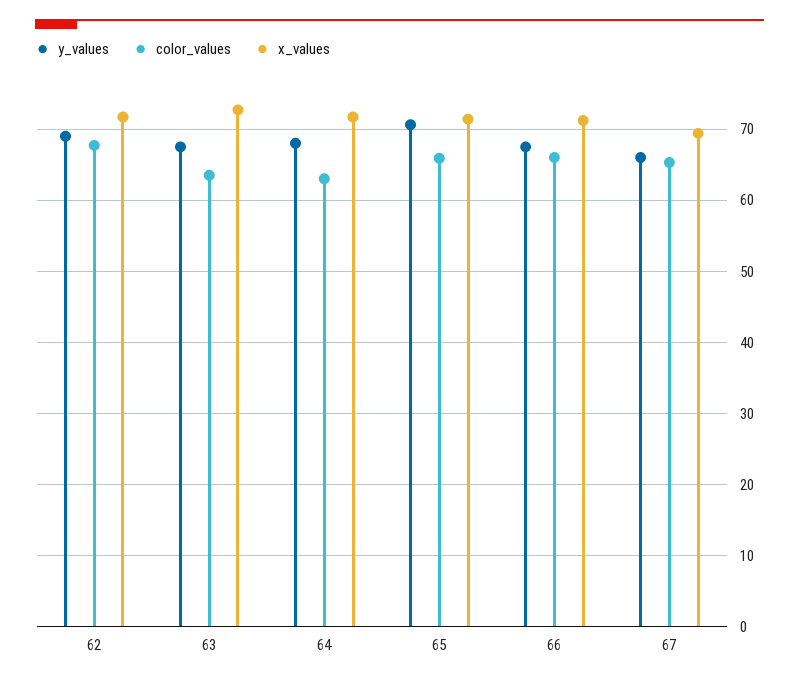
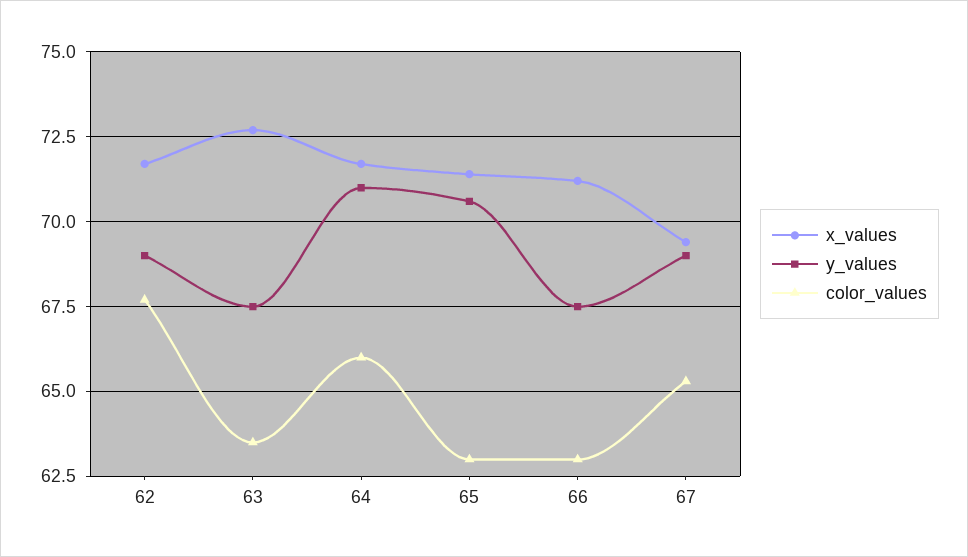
y_values, 64: 68 -> 71
color_values, 64: 63 -> 66
color_values, 65: 66 -> 63
color_values, 66: 66 -> 63
y_values, 67: 66 -> 69

